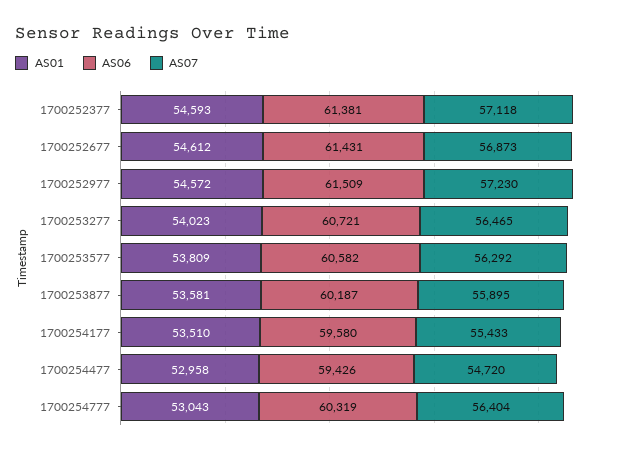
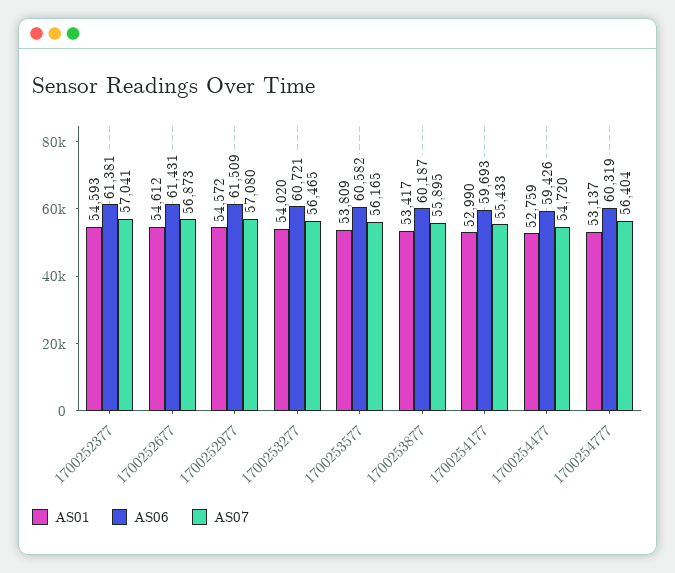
AS07, 1700252377: 57118 -> 57041
AS07, 1700252977: 57230 -> 57080
AS01, 1700253277: 54023 -> 54020
AS07, 1700253577: 56292 -> 56165
AS01, 1700253877: 53581 -> 53417
AS01, 1700254177: 53510 -> 52990
AS06, 1700254177: 59580 -> 59693
AS01, 1700254477: 52958 -> 52759
AS01, 1700254777: 53043 -> 53137

